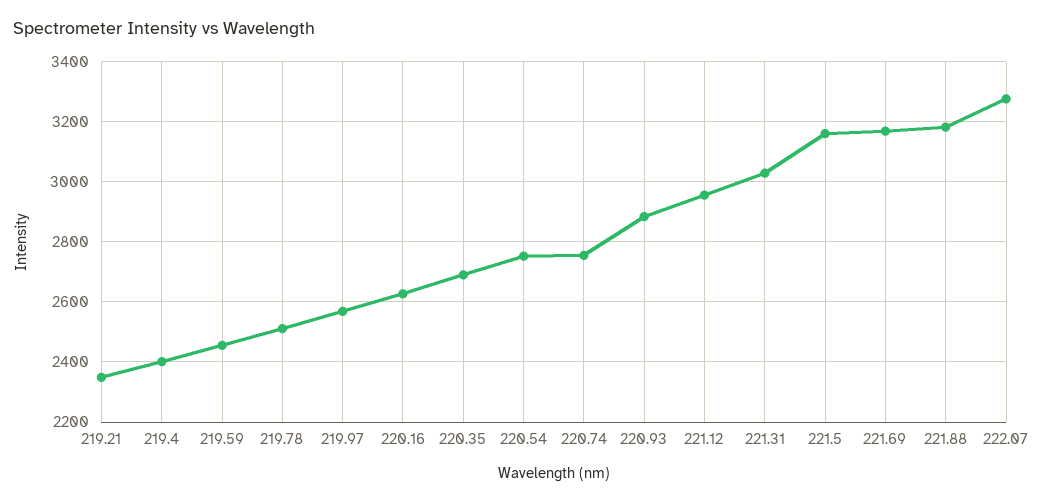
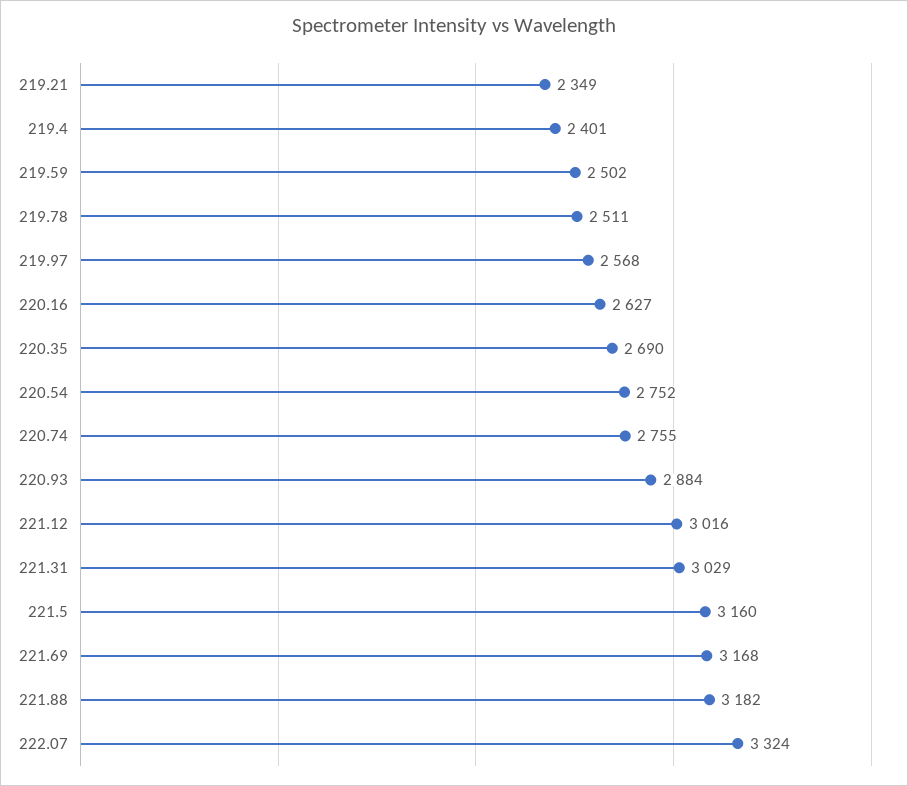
219.59: 2460 -> 2502
221.12: 2960 -> 3016
222.07: 3280 -> 3324

